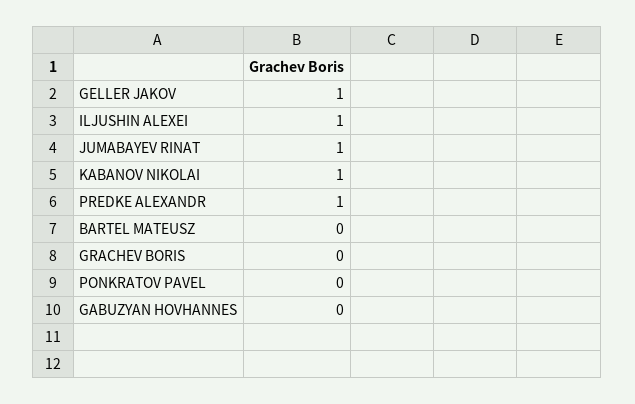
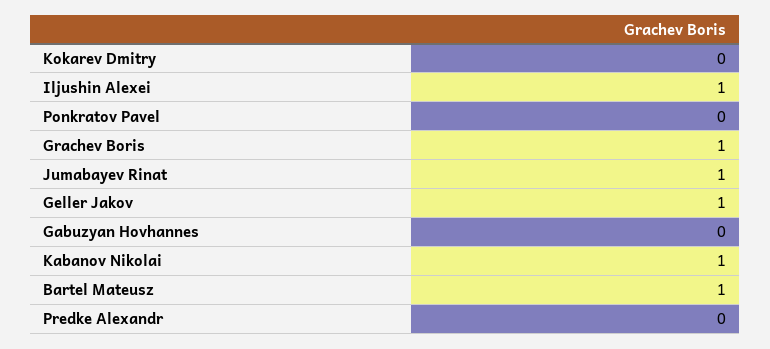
PREDKE ALEXANDR: 1 -> 0
BARTEL MATEUSZ: 0 -> 1
GRACHEV BORIS: 0 -> 1
Kokarev Dmitry: none -> 0

